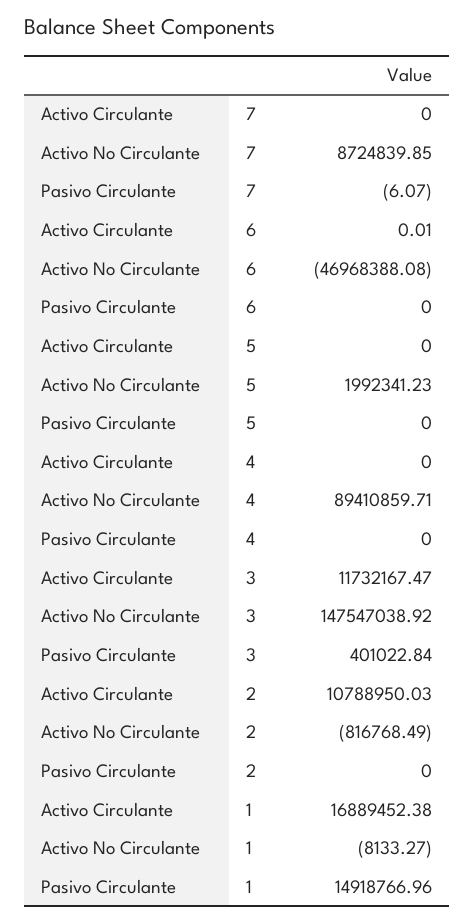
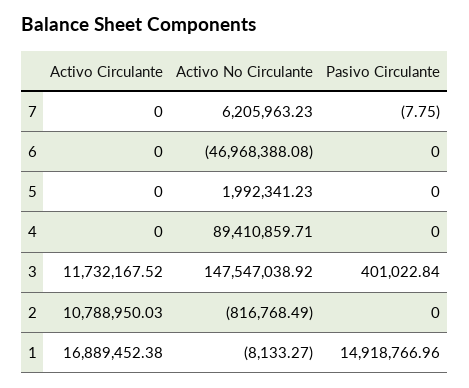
Activo No Circulante, 7: 8724839.85 -> 6205963.23
Pasivo Circulante, 7: -6.07 -> -7.75
Activo Circulante, 6: 0.01 -> 0
Activo Circulante, 3: 11732167.47 -> 11732167.52

